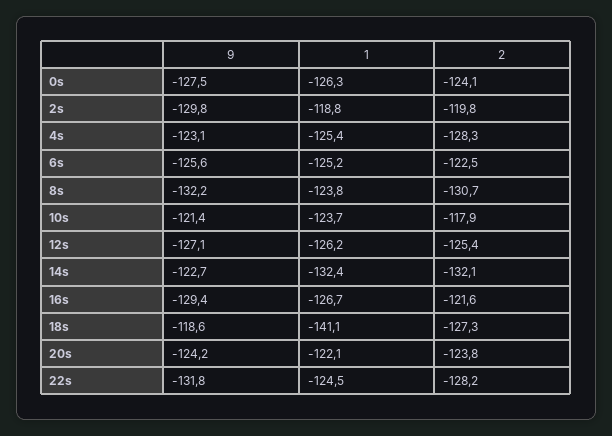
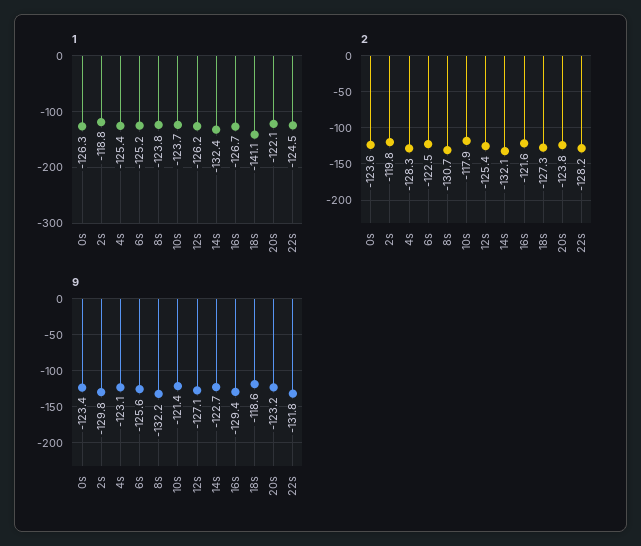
9, 0s: -127.5 -> -123.4
2, 0s: -124.1 -> -123.6
9, 20s: -124.2 -> -123.2

